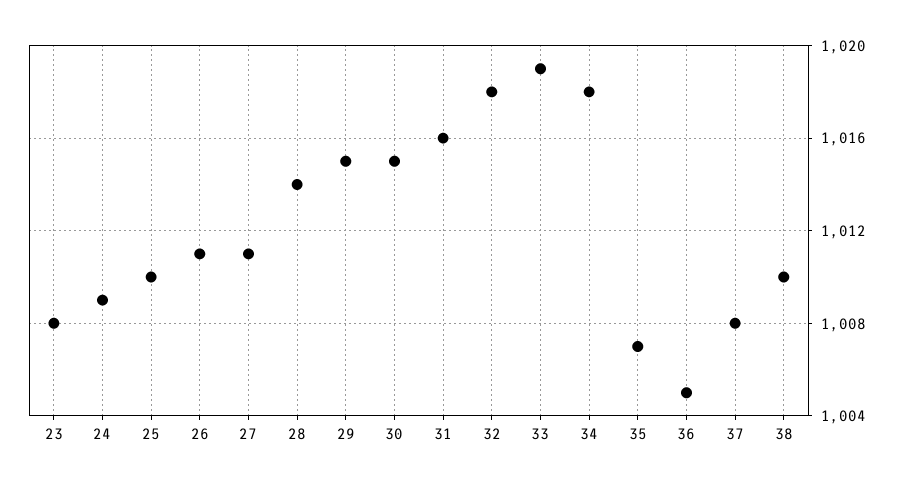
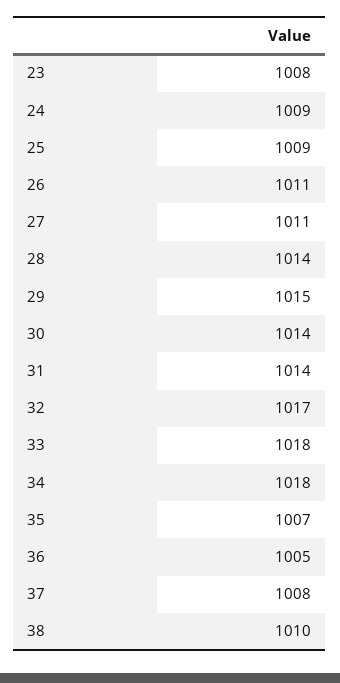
25: 1010 -> 1009
30: 1015 -> 1014
31: 1016 -> 1014
32: 1018 -> 1017
33: 1019 -> 1018

